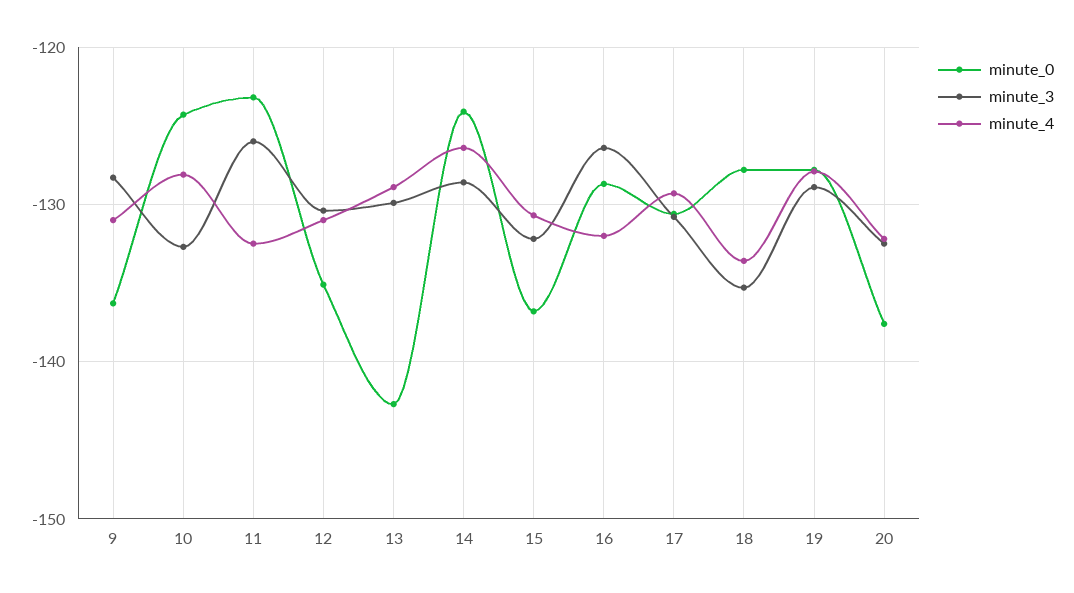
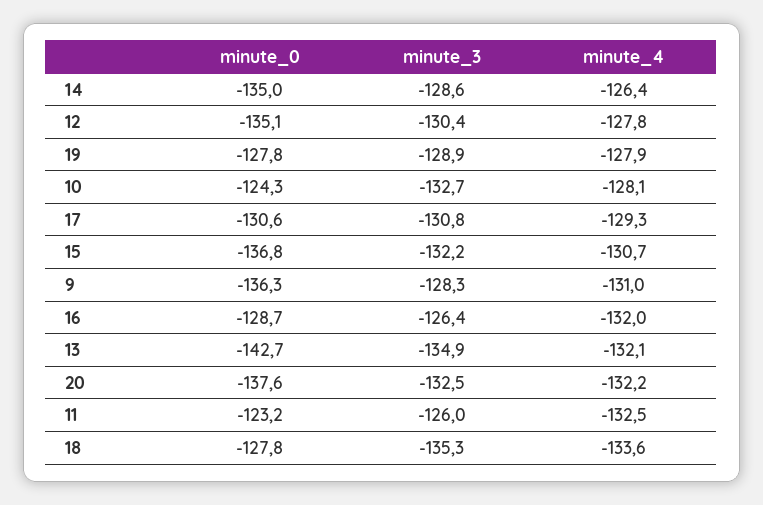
minute_4, 12: -131 -> -127.8
minute_3, 13: -130 -> -134.9
minute_4, 13: -129 -> -132.1
minute_0, 14: -124 -> -135

